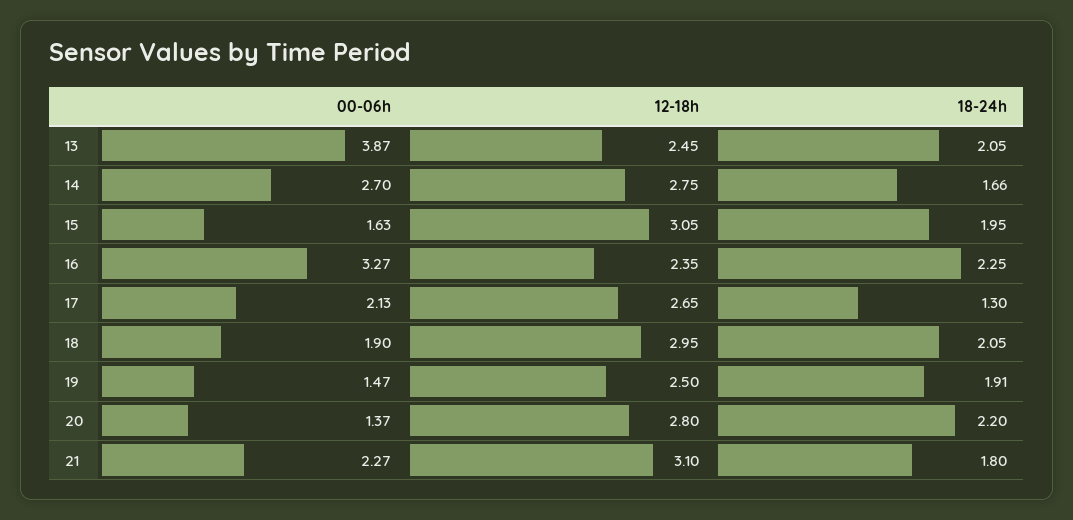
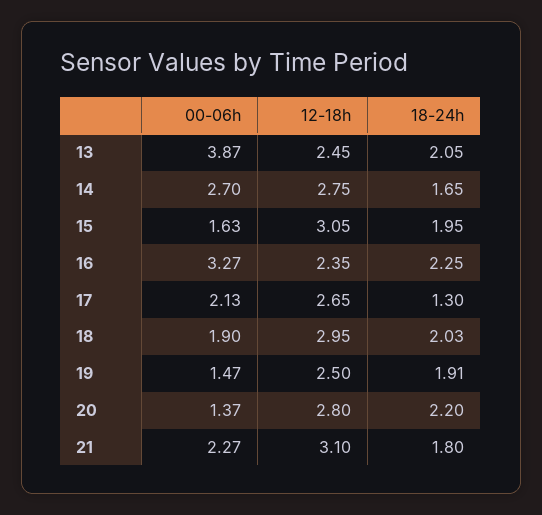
18-24h, 14: 1.66 -> 1.65
18-24h, 18: 2.05 -> 2.03

